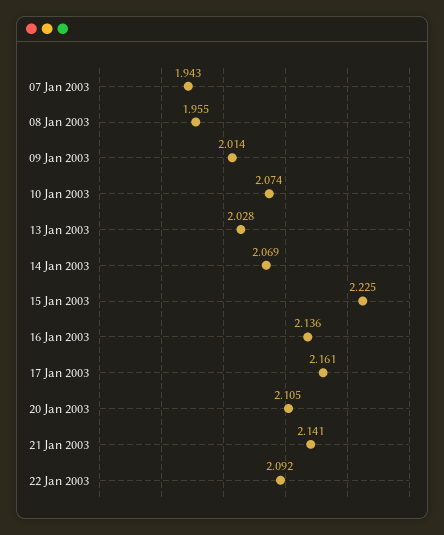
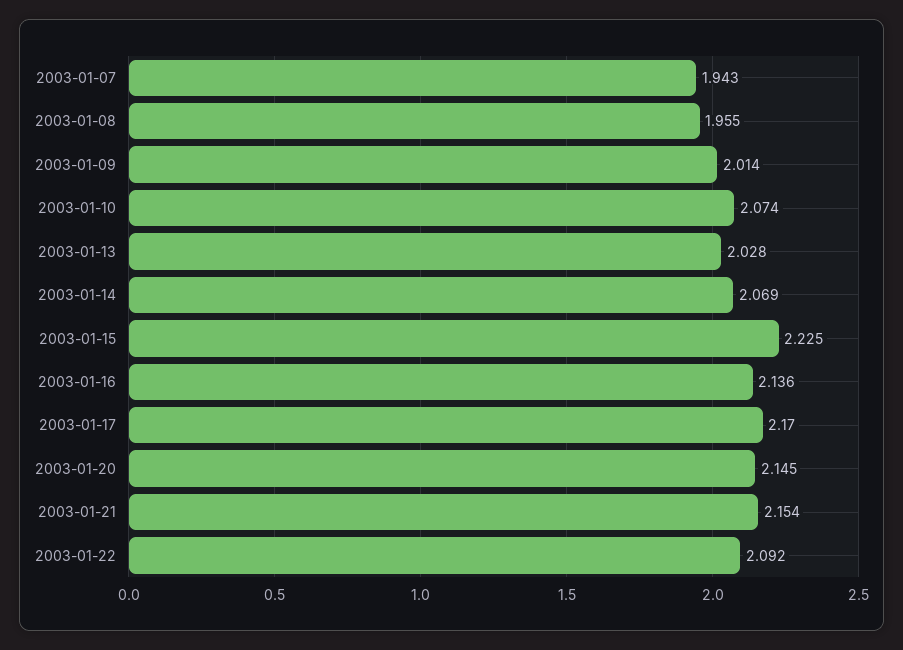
17 Jan 2003: 2.161 -> 2.17
20 Jan 2003: 2.105 -> 2.145
21 Jan 2003: 2.141 -> 2.154

